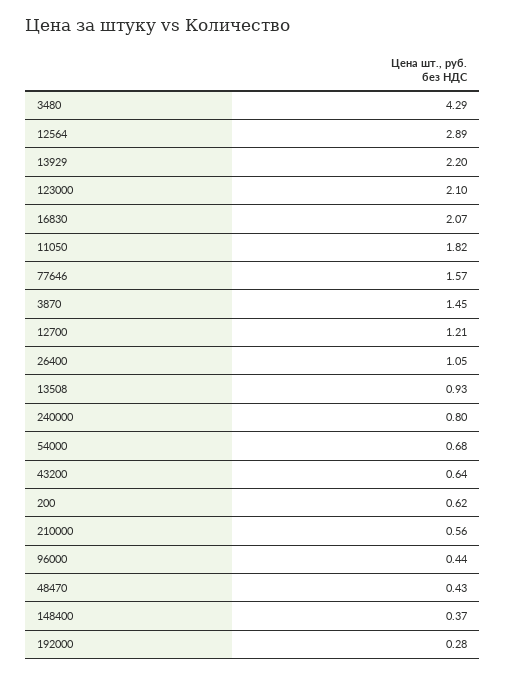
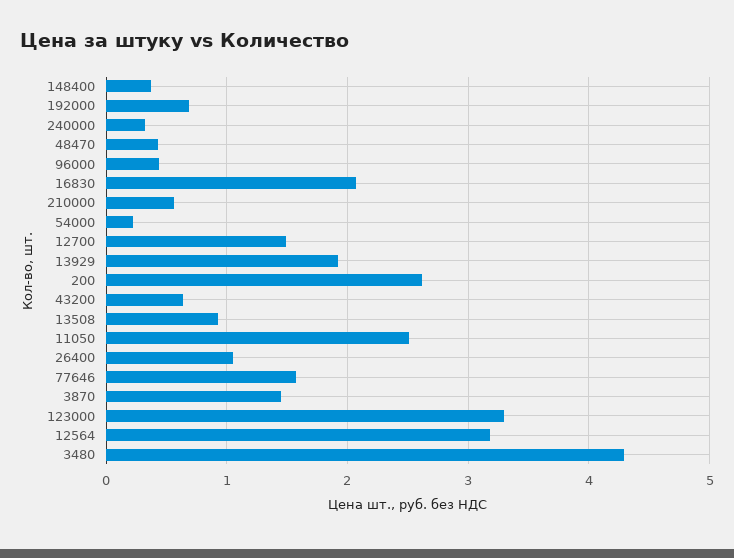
12564: 2.89 -> 3.2
13929: 2.2 -> 1.9
123000: 2.1 -> 3.3
11050: 1.82 -> 2.5
12700: 1.21 -> 1.5
240000: 0.8 -> 0.3
54000: 0.68 -> 0.2
200: 0.62 -> 2.6
192000: 0.28 -> 0.7

